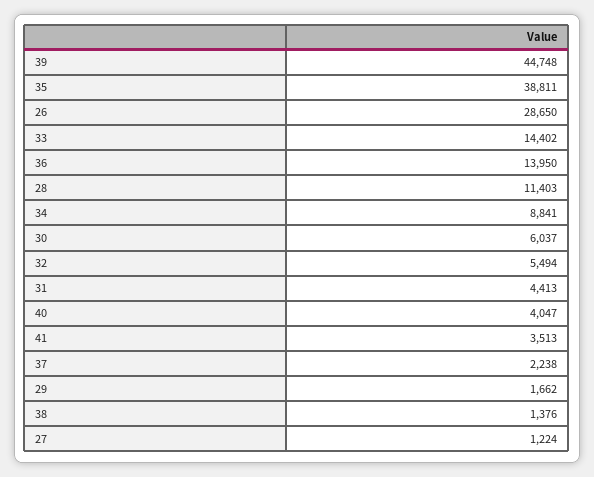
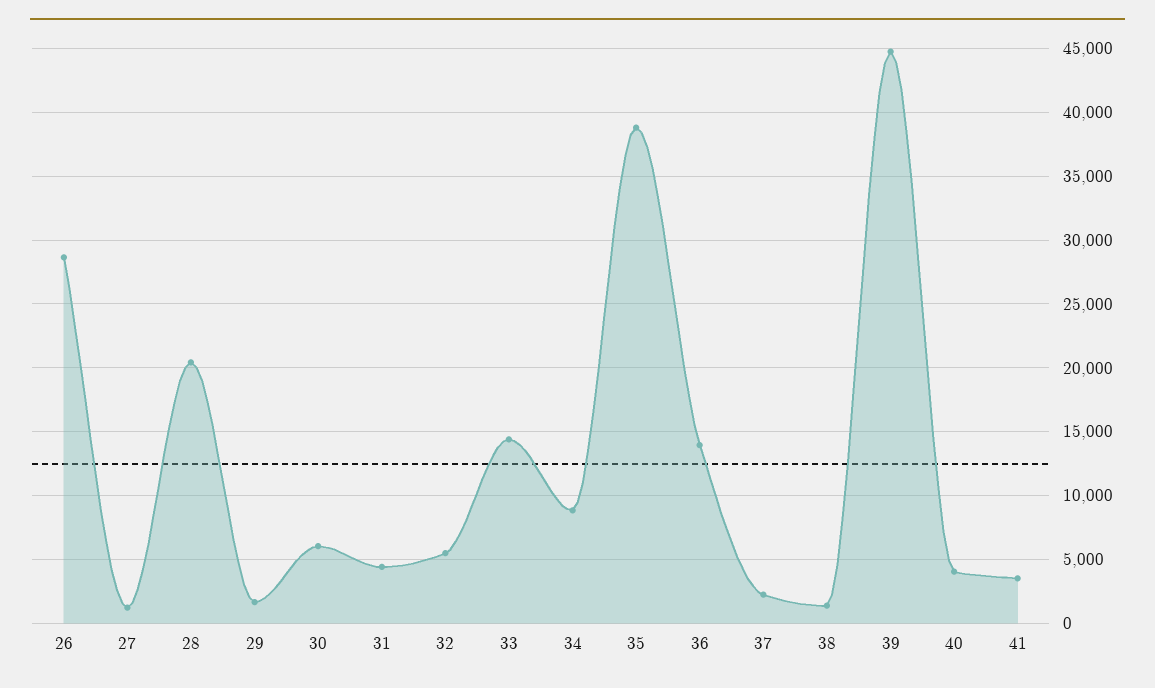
28: 11403 -> 20500

